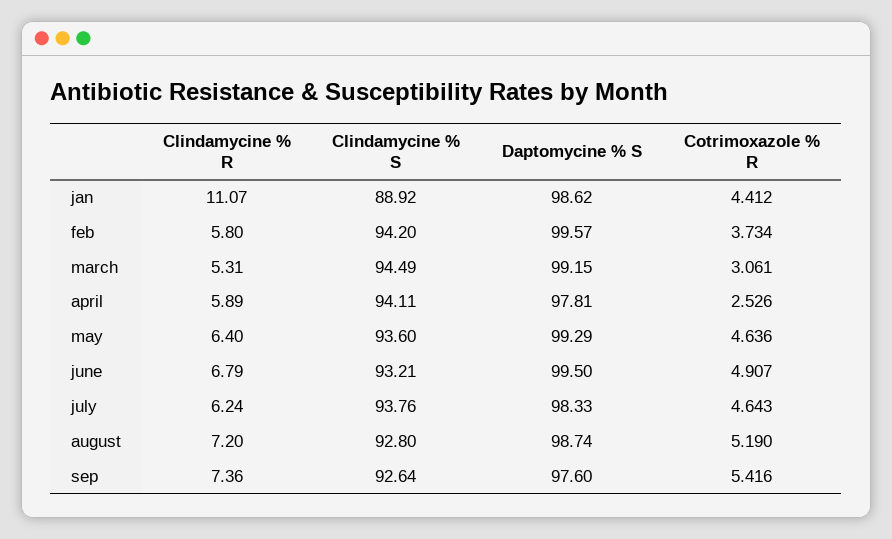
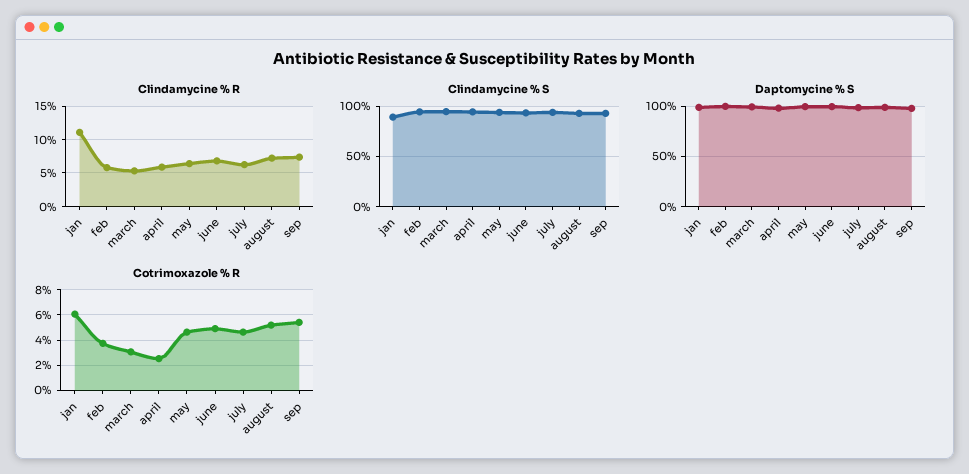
Cotrimoxazole % R, jan: 4.412 -> 6

